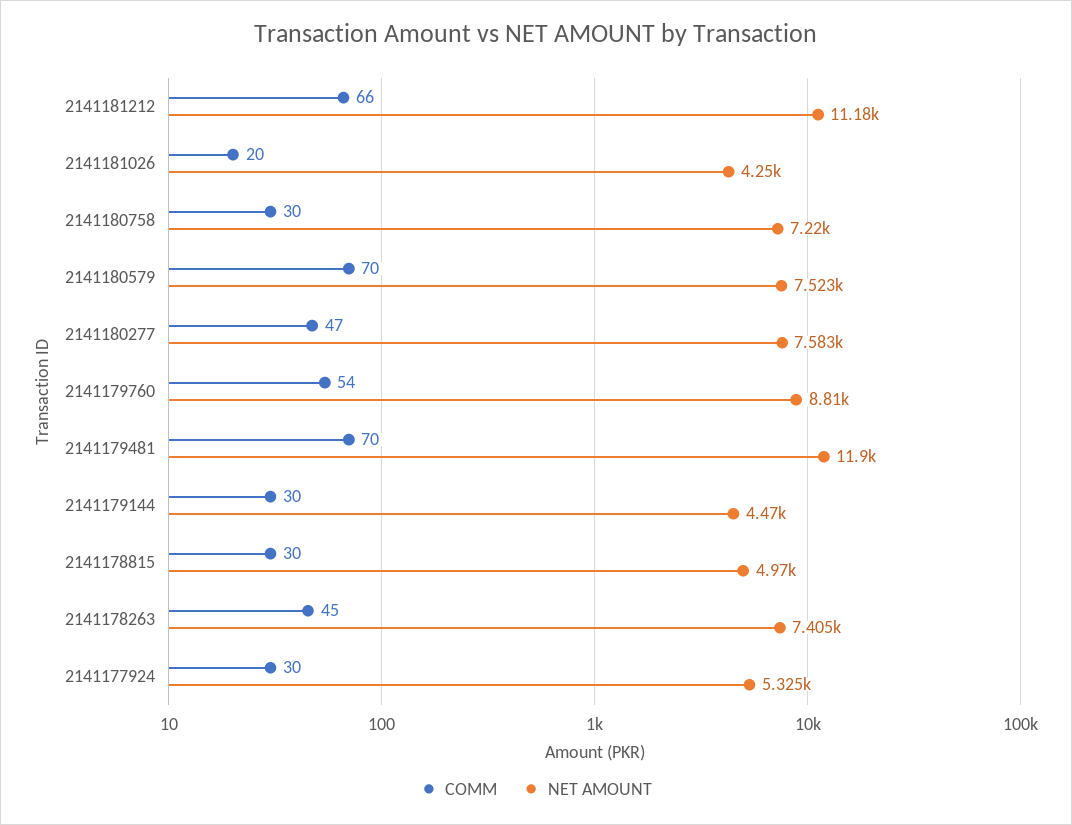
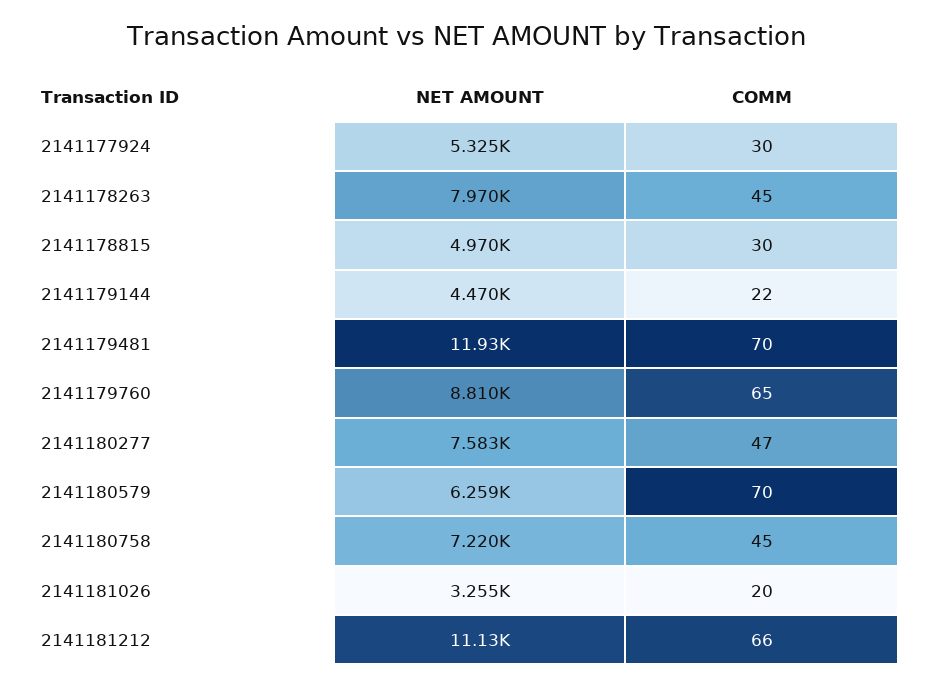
NET AMOUNT, 2141181212: 11180 -> 11130
NET AMOUNT, 2141181026: 4250 -> 3255
COMM, 2141180758: 30 -> 45
NET AMOUNT, 2141180579: 7523 -> 6259
COMM, 2141179760: 54 -> 65
NET AMOUNT, 2141179481: 11900 -> 11930
COMM, 2141179144: 30 -> 22
NET AMOUNT, 2141178263: 7405 -> 7970

